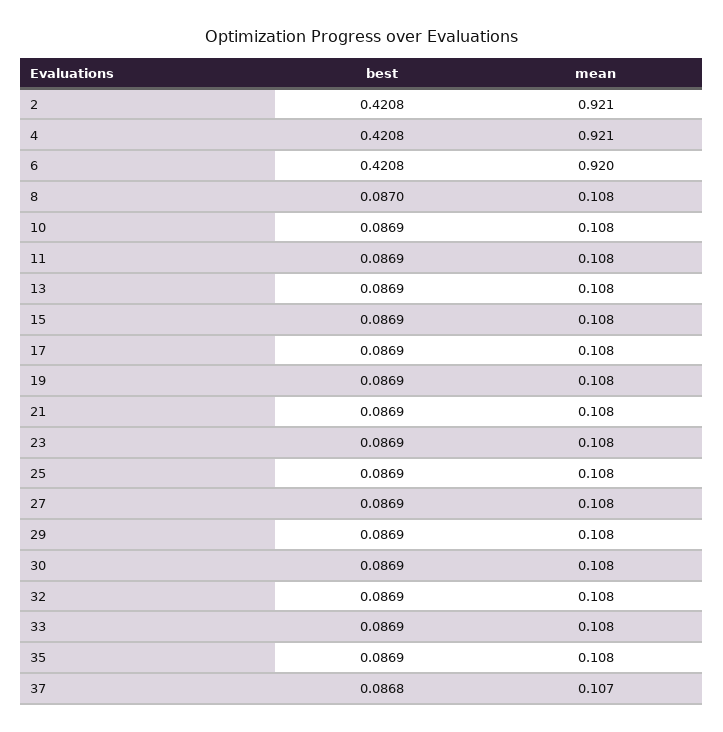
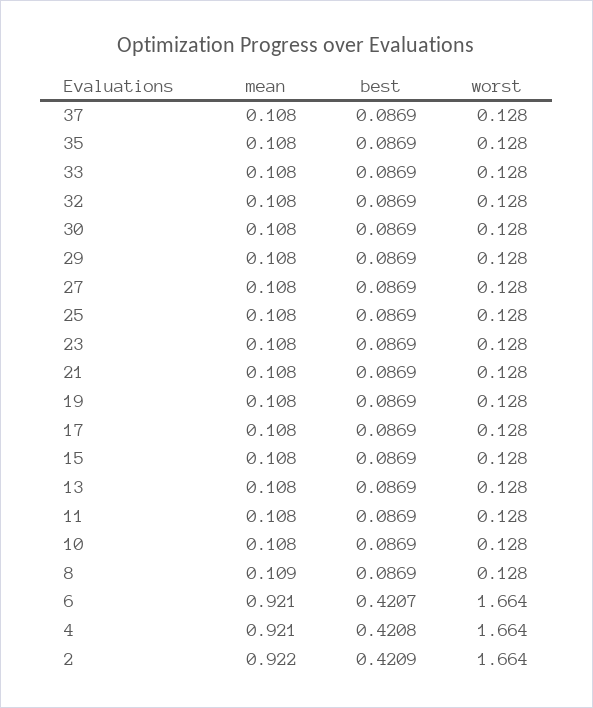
best, 2: 0.4208 -> 0.4209
mean, 2: 0.921 -> 0.922
best, 6: 0.4208 -> 0.4207
mean, 6: 0.92 -> 0.921
best, 8: 0.087 -> 0.0869
mean, 8: 0.108 -> 0.109
best, 37: 0.0868 -> 0.0869
mean, 37: 0.107 -> 0.108
worst, 37: none -> 0.128
worst, 35: none -> 0.128
worst, 33: none -> 0.128
worst, 32: none -> 0.128
worst, 30: none -> 0.128
worst, 29: none -> 0.128
worst, 27: none -> 0.128
worst, 25: none -> 0.128
worst, 23: none -> 0.128
worst, 21: none -> 0.128
worst, 19: none -> 0.128
worst, 17: none -> 0.128
worst, 15: none -> 0.128
worst, 13: none -> 0.128
worst, 11: none -> 0.128
worst, 10: none -> 0.128
worst, 8: none -> 0.128
worst, 6: none -> 1.664
worst, 4: none -> 1.664
worst, 2: none -> 1.664

